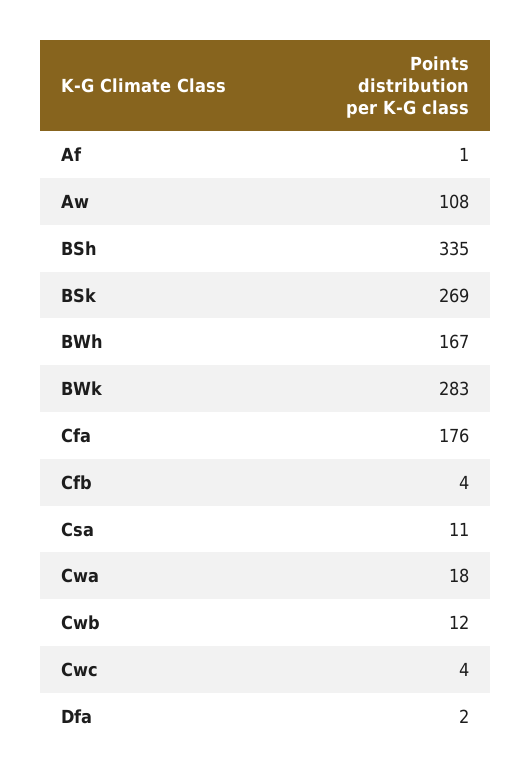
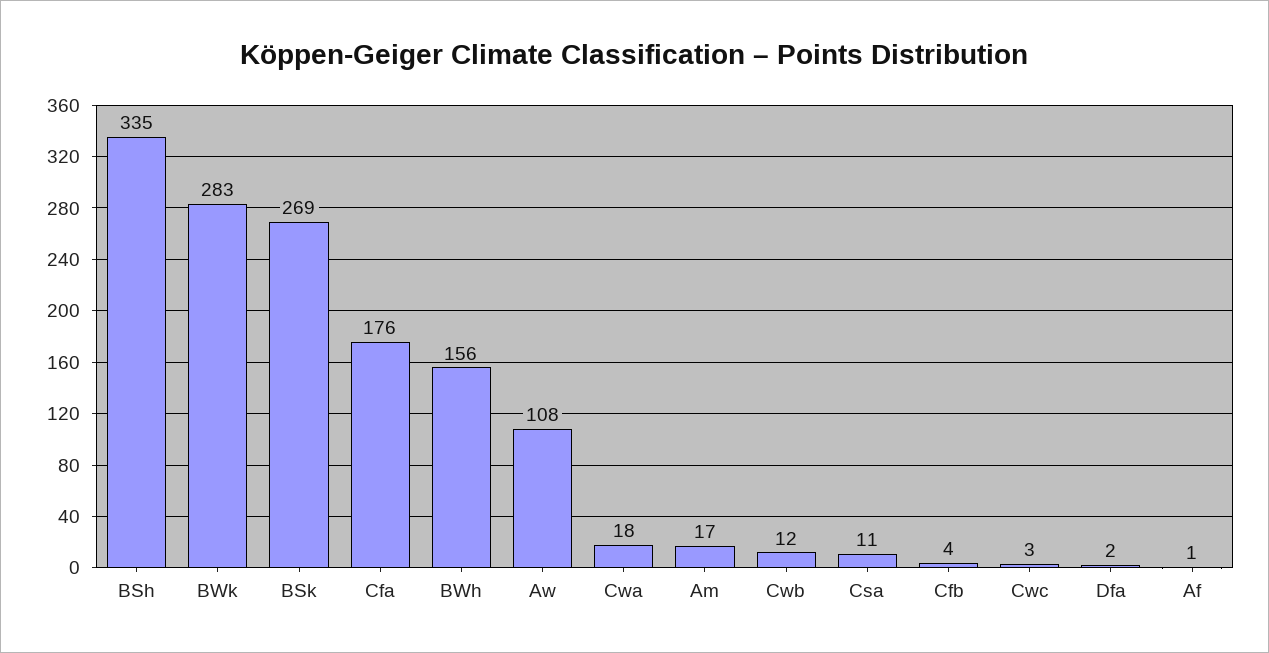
BWh: 167 -> 156
Cwc: 4 -> 3
Am: none -> 17

